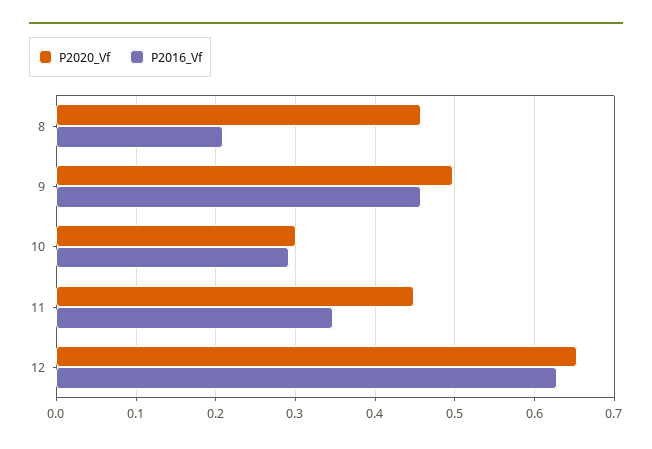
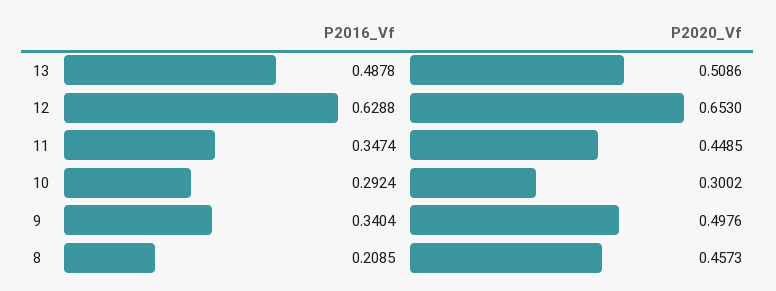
P2016_Vf, 9: 0.46 -> 0.3404
P2016_Vf, 13: none -> 0.4878
P2020_Vf, 13: none -> 0.5086

